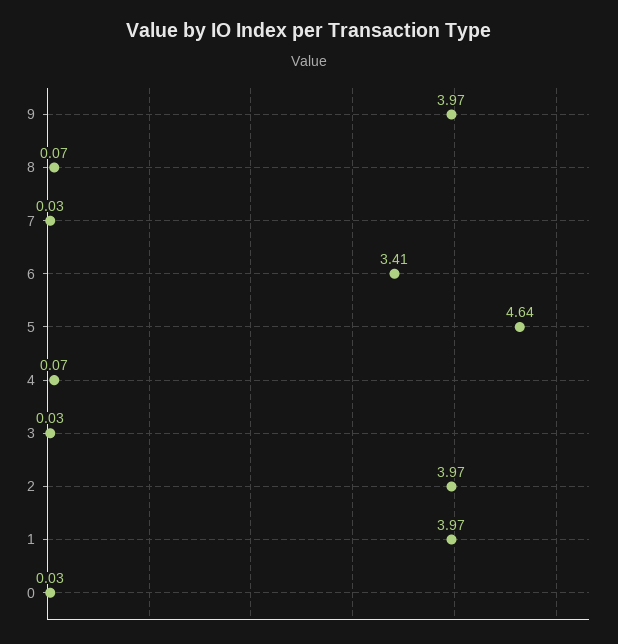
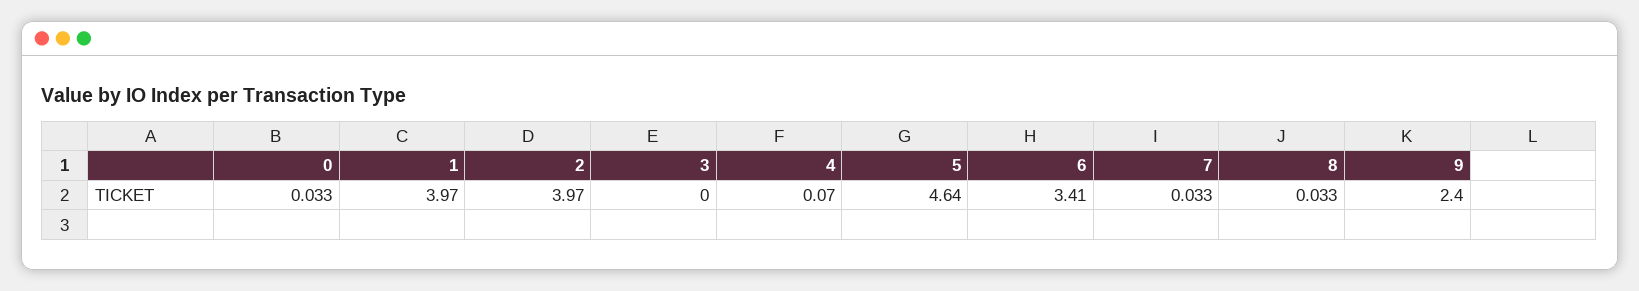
9: 3.97 -> 2.4
8: 0.07 -> 0.033
3: 0.03 -> 0

